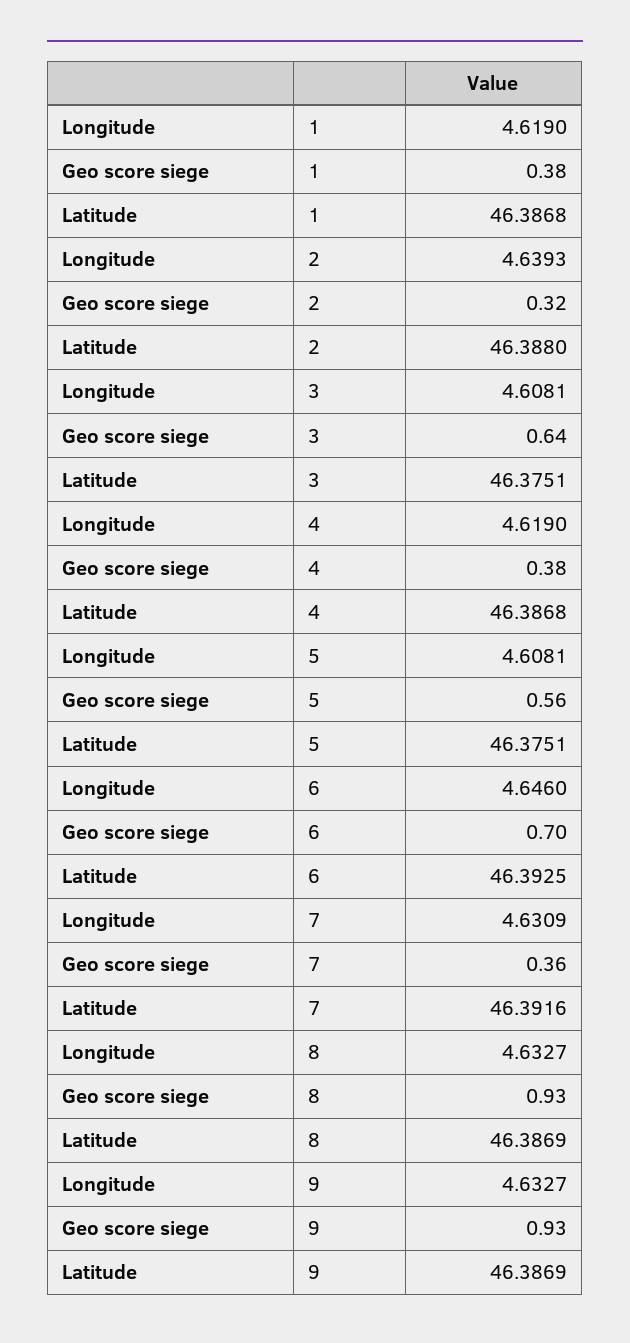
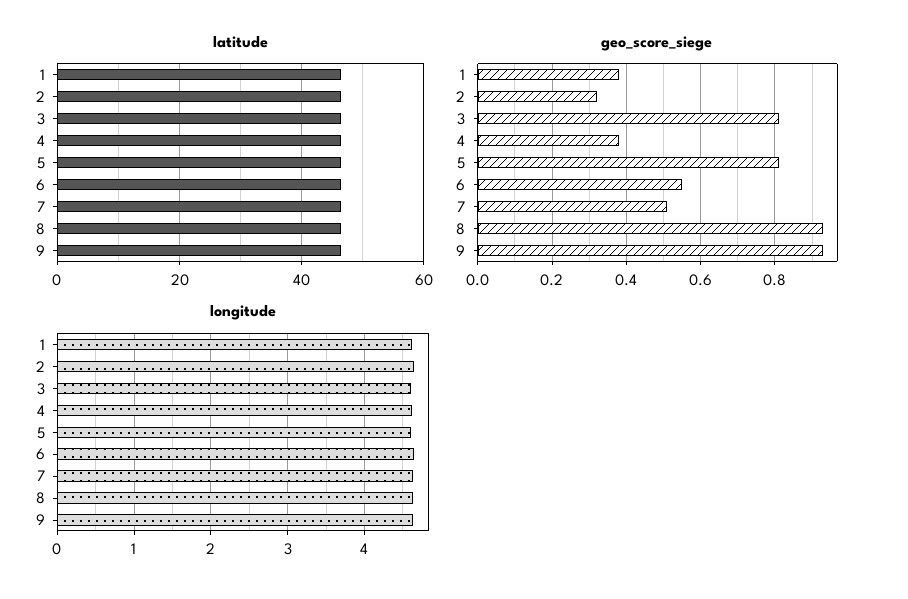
Geo score siege, 3: 0.64 -> 0.8
Geo score siege, 5: 0.56 -> 0.8
Geo score siege, 6: 0.7 -> 0.55
Geo score siege, 7: 0.36 -> 0.5

